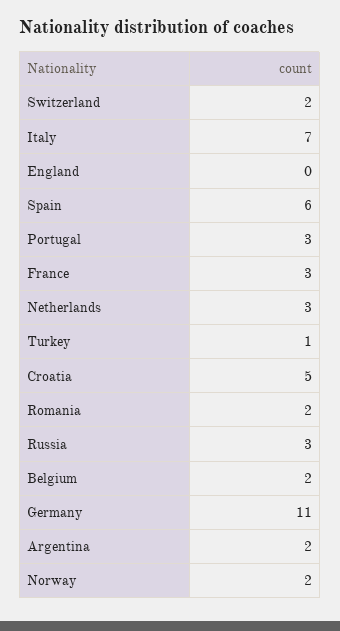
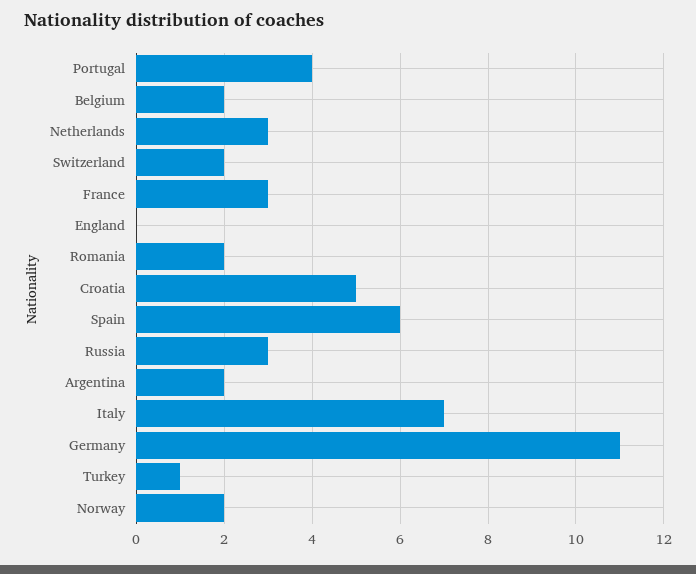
Portugal: 3 -> 4

